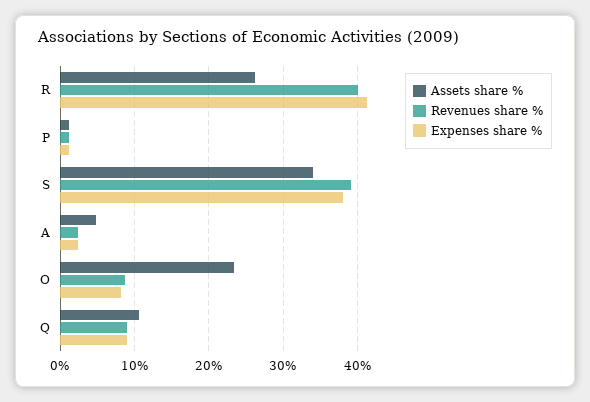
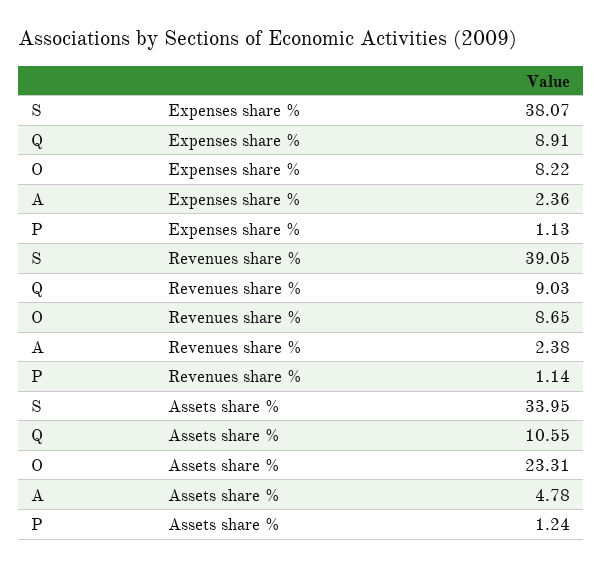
Assets share %, R: 26 -> none
Revenues share %, R: 40 -> none
Expenses share %, R: 41 -> none

